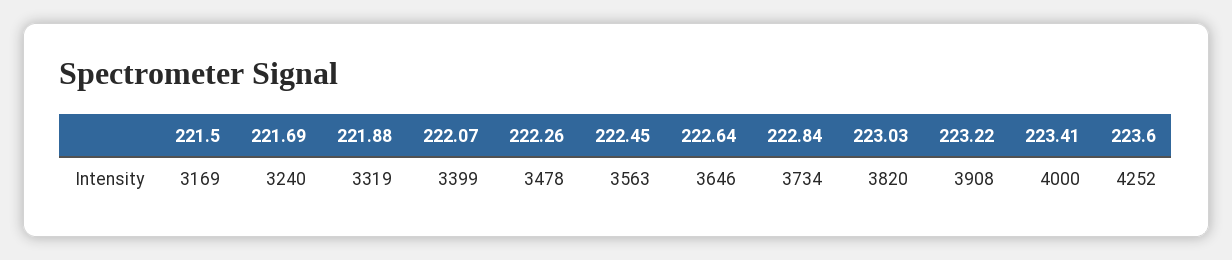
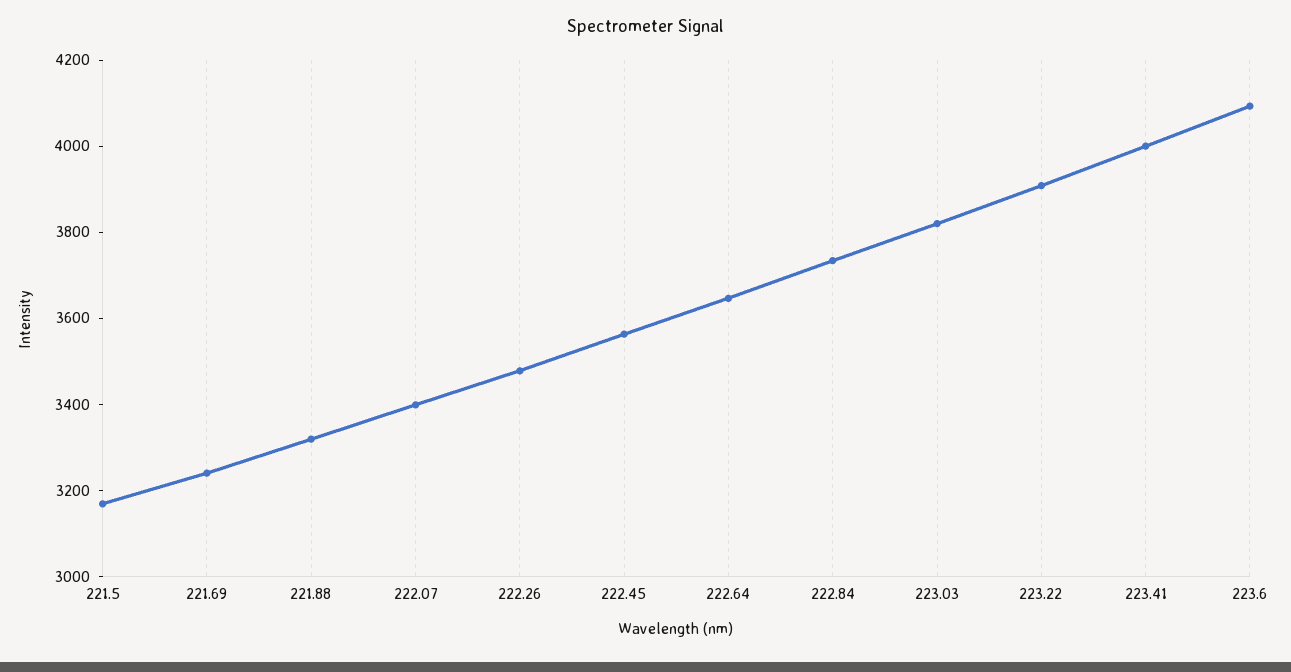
223.6: 4252 -> 4100

